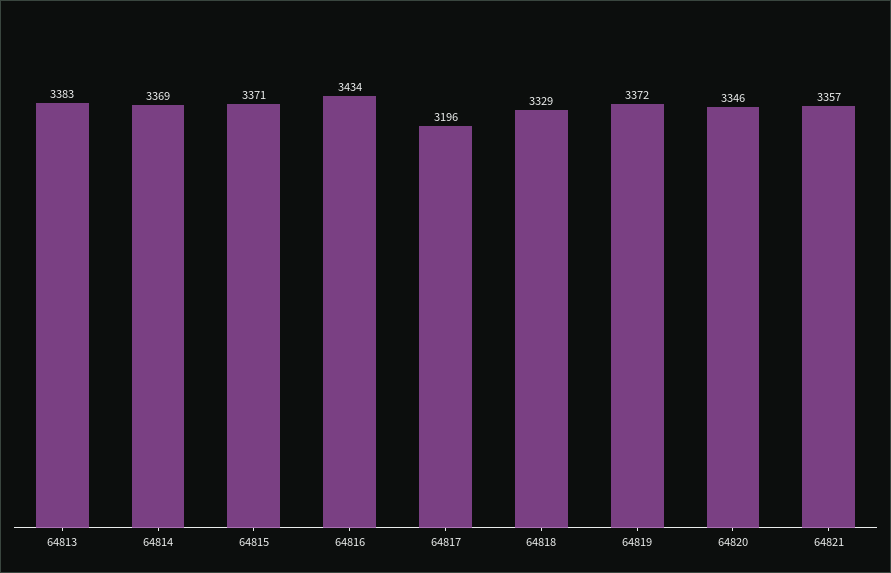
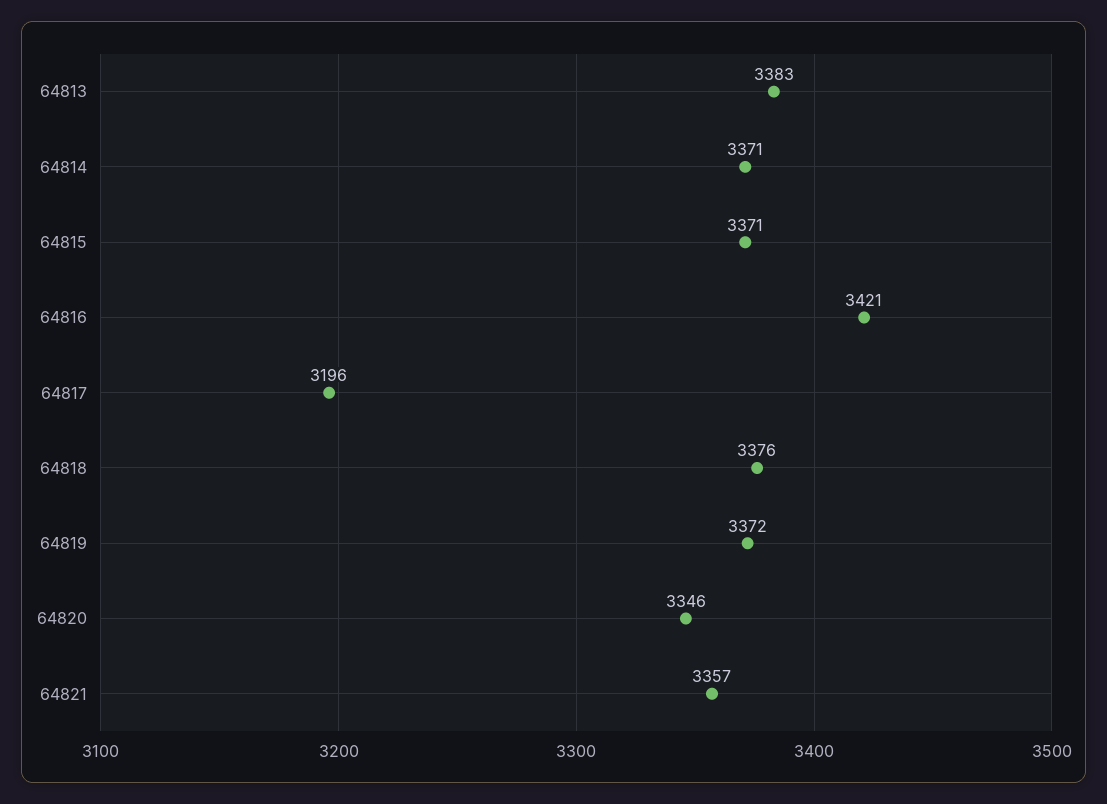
64814: 3369 -> 3371
64816: 3434 -> 3421
64818: 3329 -> 3376

